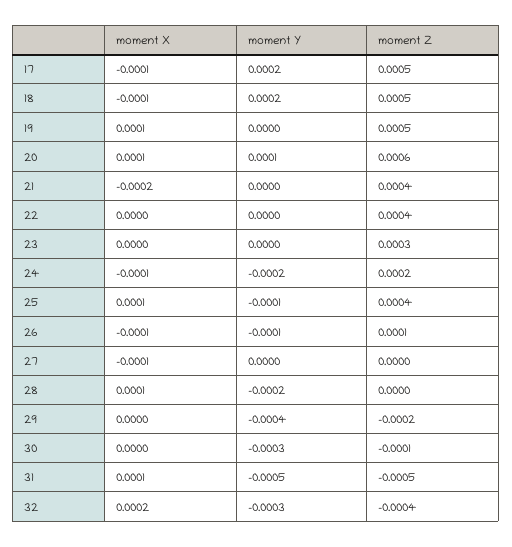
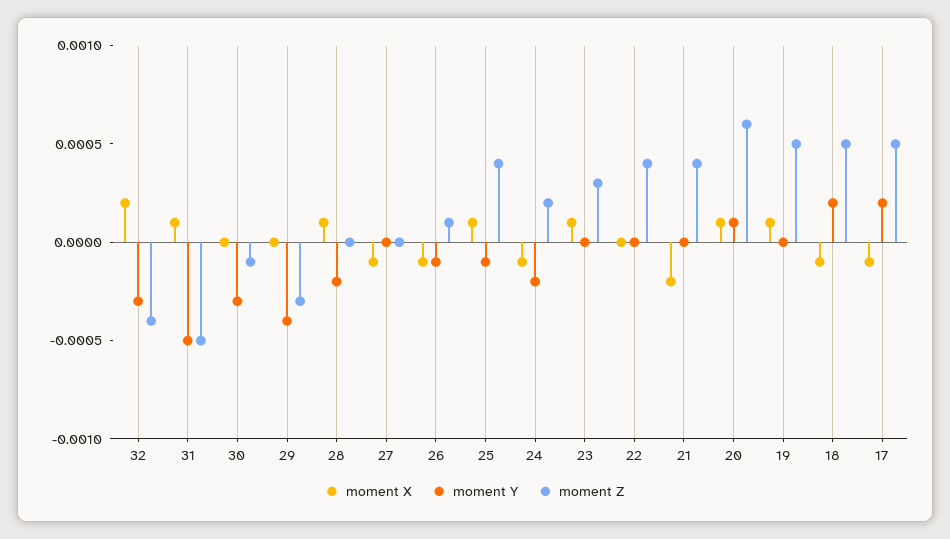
moment X, 23: 0 -> 0.0001
moment Z, 29: -0.0002 -> -0.0003

